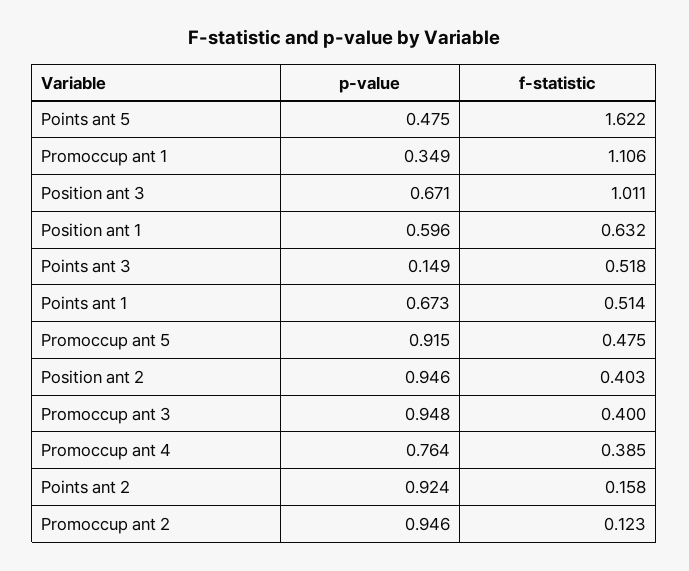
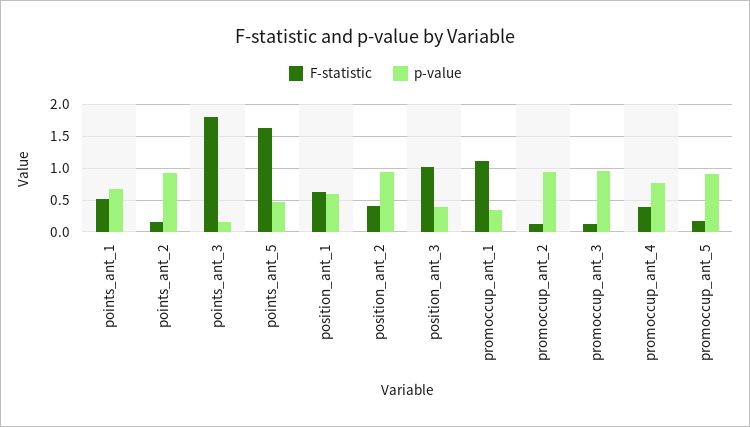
p-value, Position ant 3: 0.671 -> 0.4
f-statistic, Points ant 3: 0.518 -> 1.8
f-statistic, Promoccup ant 5: 0.475 -> 0.2
f-statistic, Promoccup ant 3: 0.4 -> 0.1

